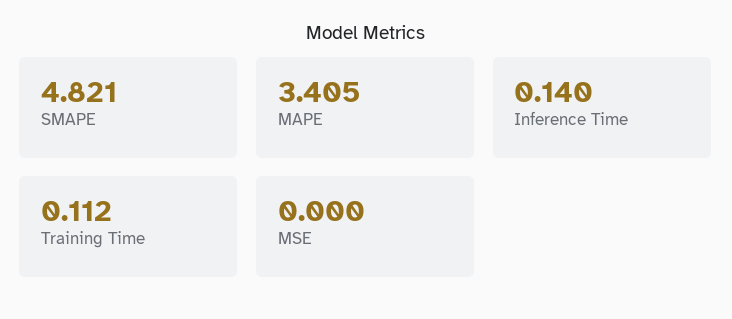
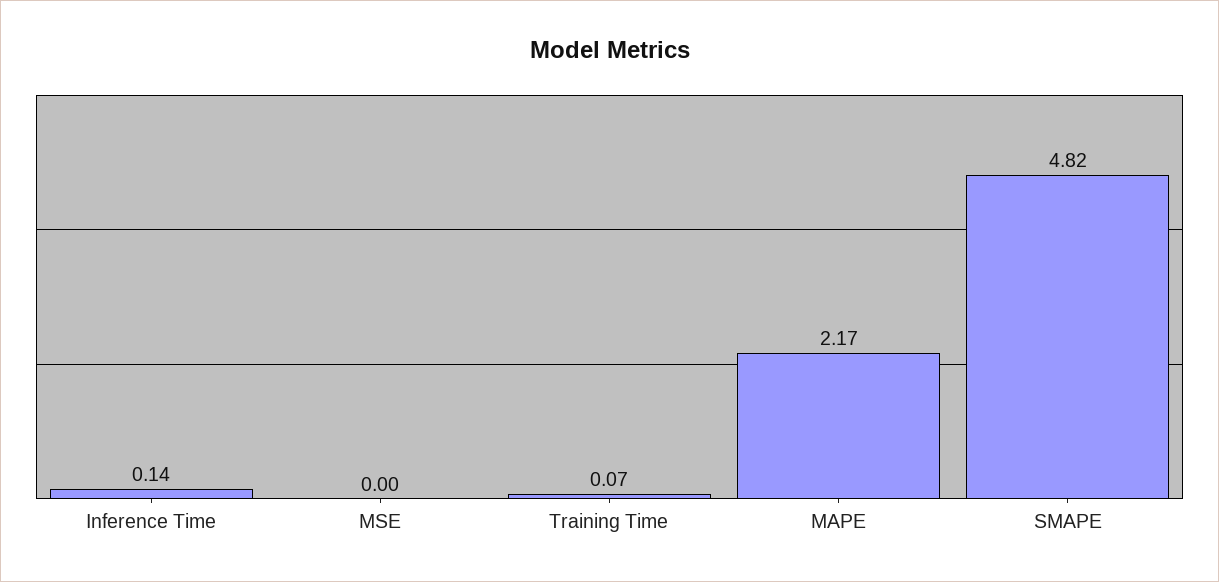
MAPE: 3.405 -> 2.17
Training Time: 0.112 -> 0.07

